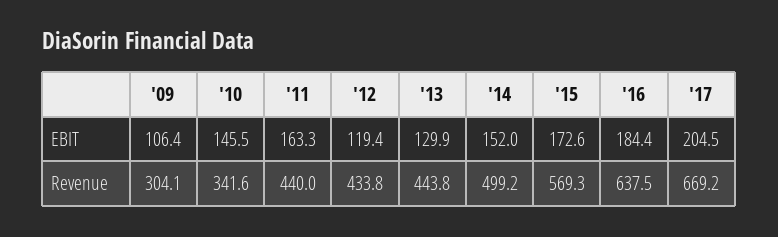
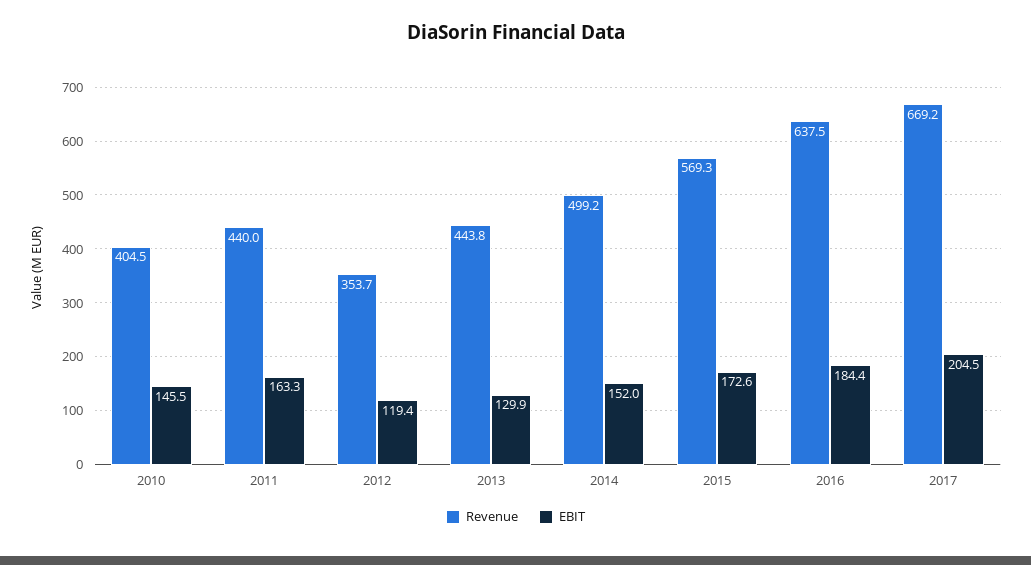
EBIT, '09: 106.4 -> none
Revenue, '09: 304.1 -> none
Revenue, '10: 341.6 -> 404.5
Revenue, '12: 433.8 -> 353.7

